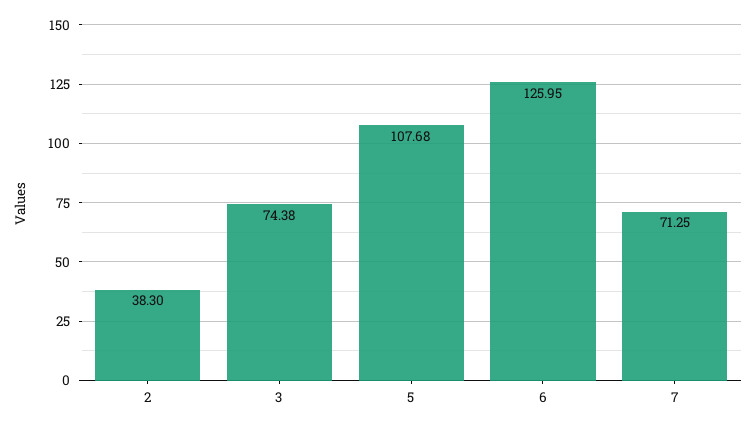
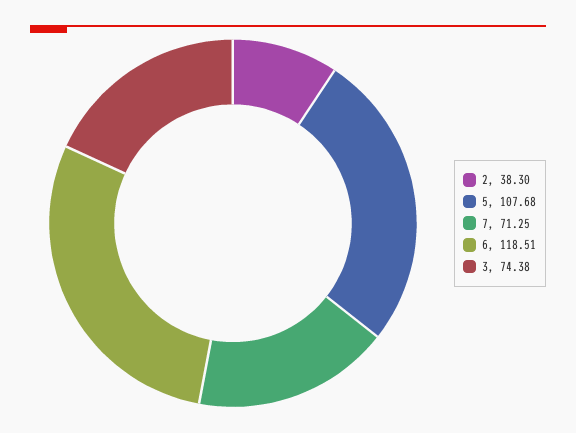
6: 125.95 -> 118.51

